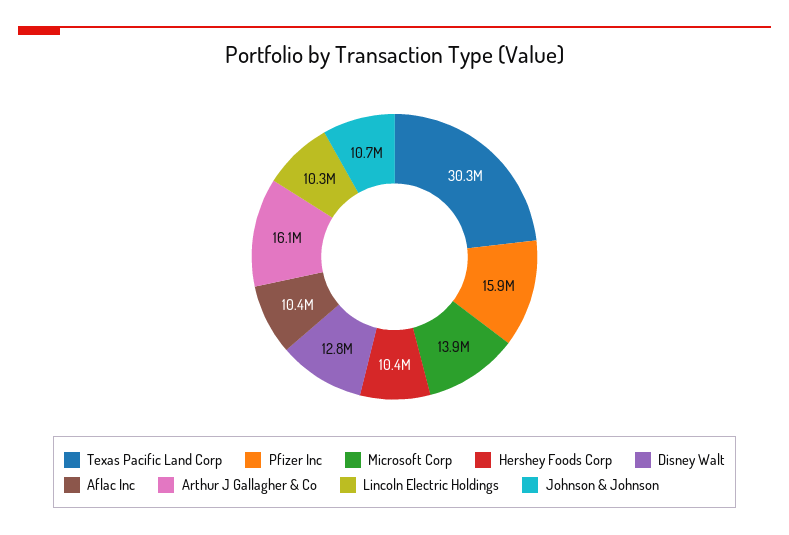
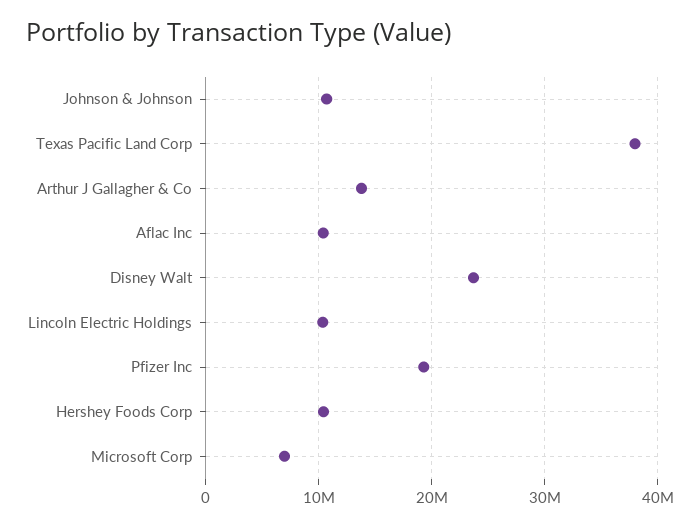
Texas Pacific Land Corp: 30300000 -> 38000000
Pfizer Inc: 15900000 -> 19000000
Microsoft Corp: 13900000 -> 7000000
Disney Walt: 12800000 -> 24000000
Arthur J Gallagher & Co: 16100000 -> 14000000

